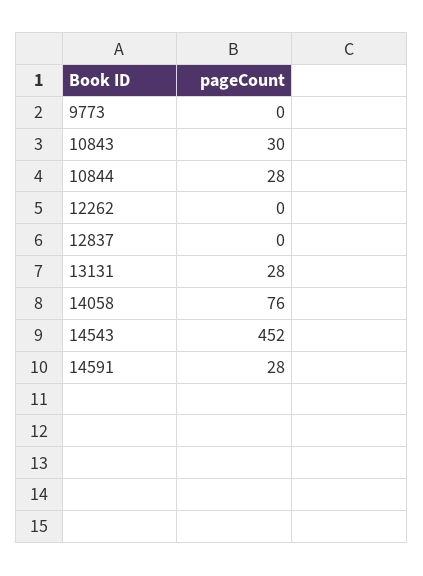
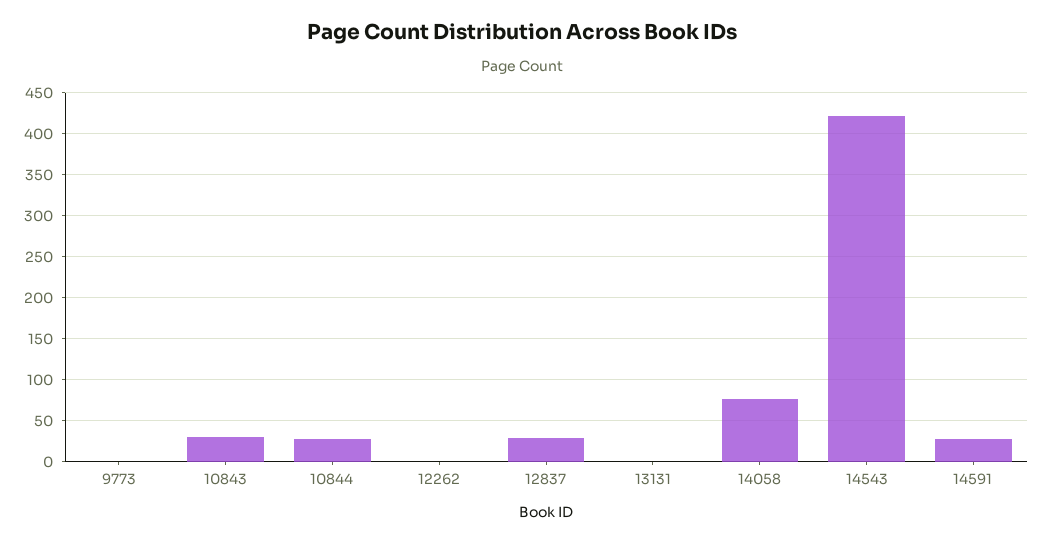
12837: 0 -> 30
13131: 28 -> 0
14543: 452 -> 420

